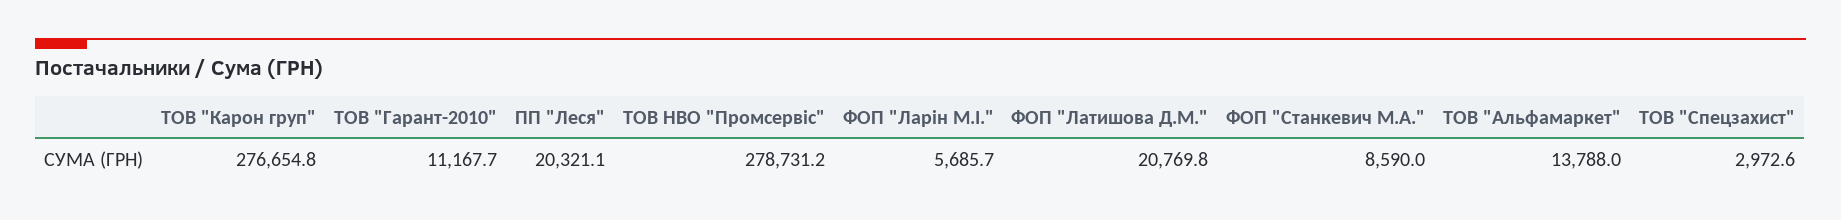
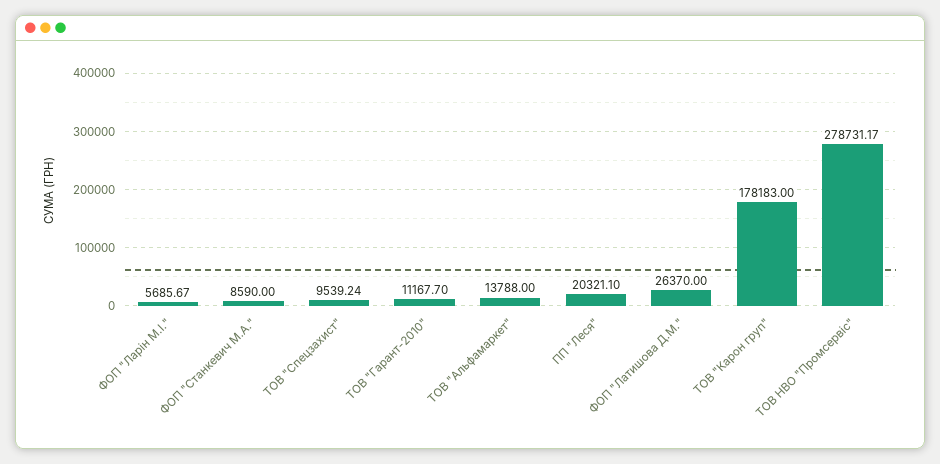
ТОВ "Карон груп": 276654.8 -> 178183
ФОП "Латишова Д.М.": 20769.8 -> 26370
ТОВ "Спецзахист": 2972.6 -> 9539.24

